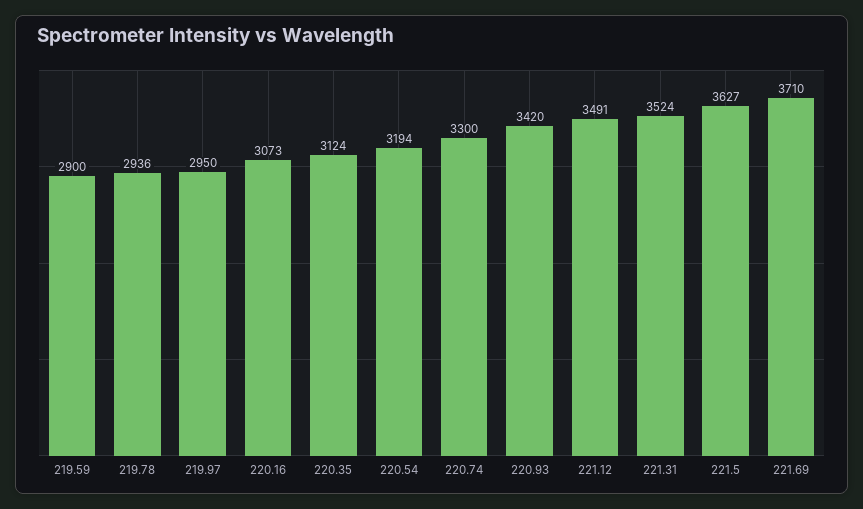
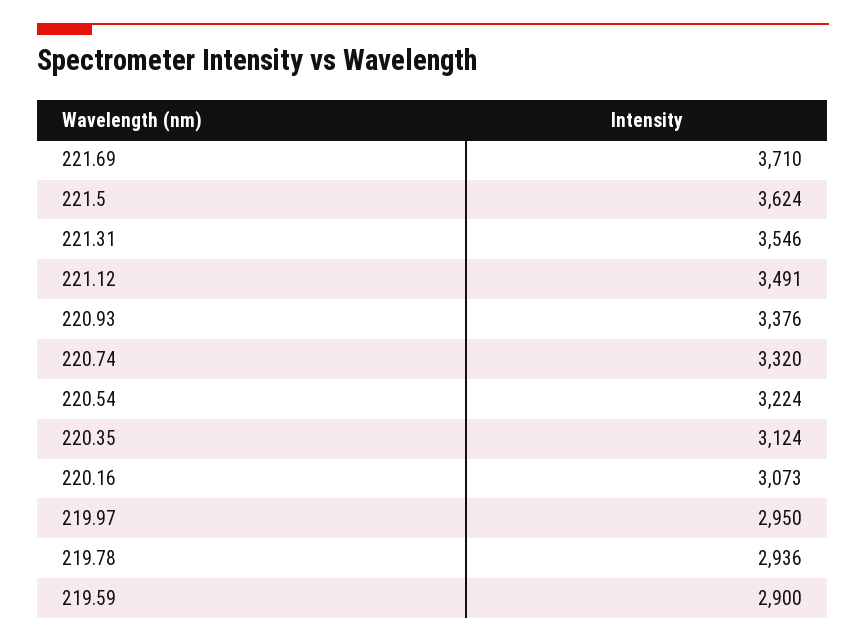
220.54: 3194 -> 3224
220.74: 3300 -> 3320
220.93: 3420 -> 3376
221.31: 3524 -> 3546
221.5: 3627 -> 3624

